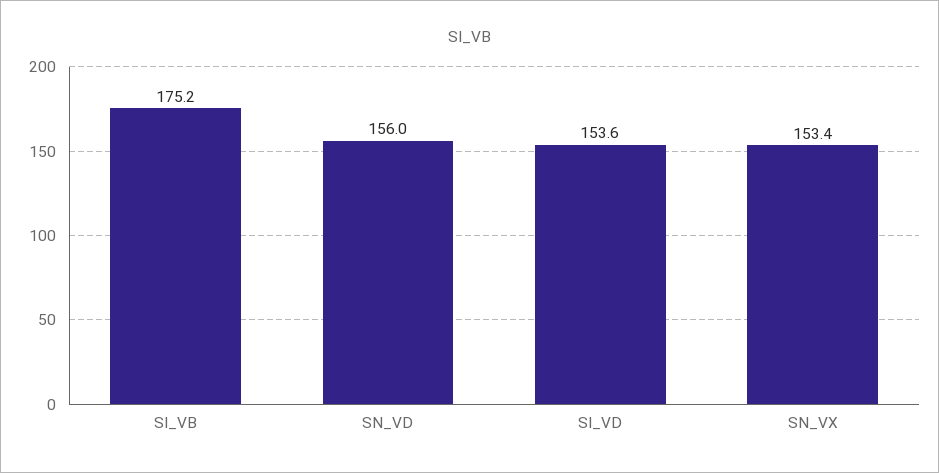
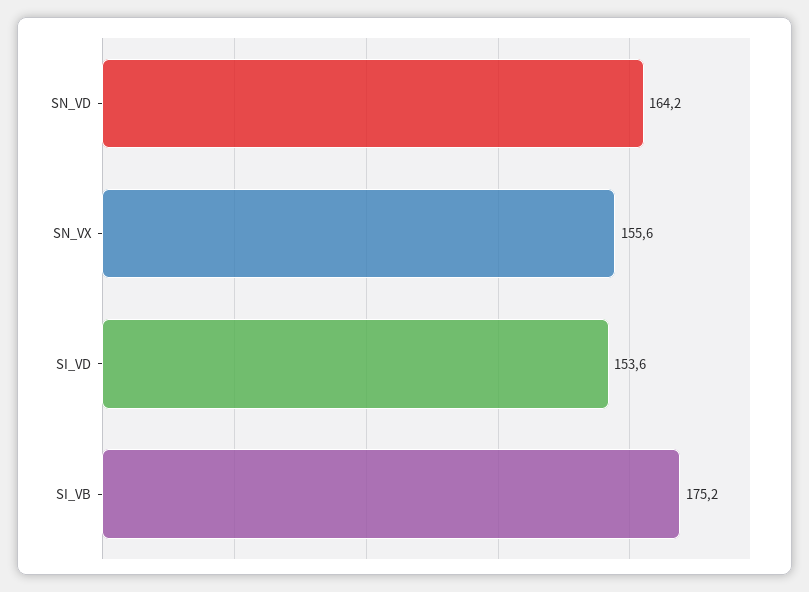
SN_VD: 156 -> 164.2
SN_VX: 153.4 -> 155.6

